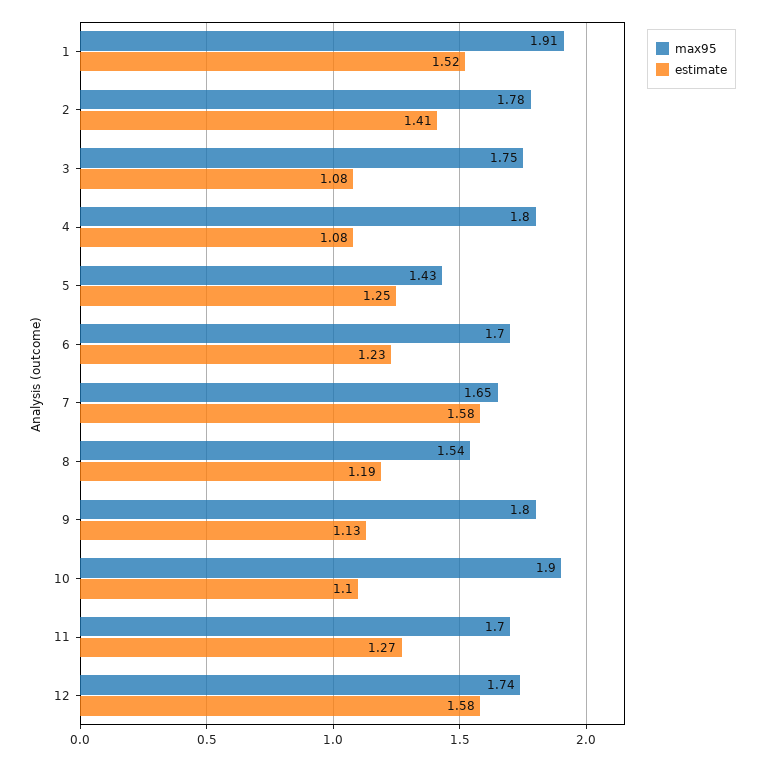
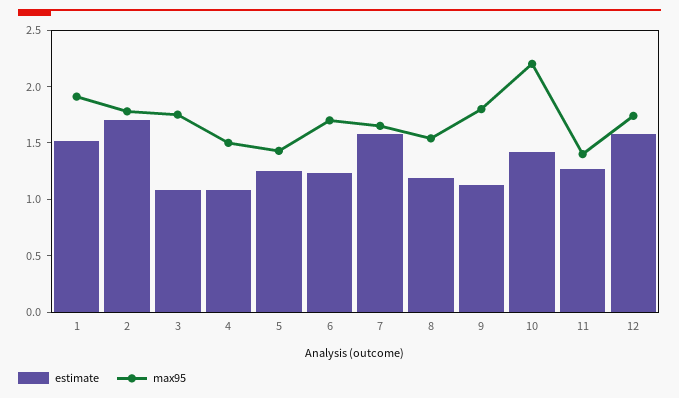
estimate, 2: 1.41 -> 1.7
max95, 4: 1.8 -> 1.5
max95, 10: 1.9 -> 2.2
estimate, 10: 1.1 -> 1.4
max95, 11: 1.7 -> 1.4

